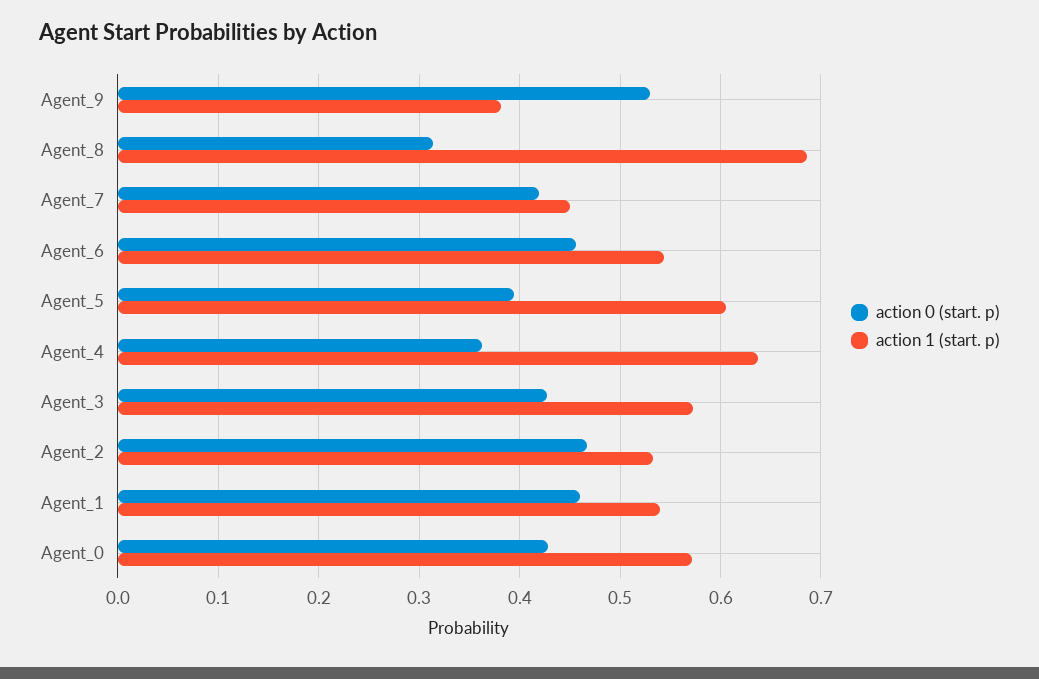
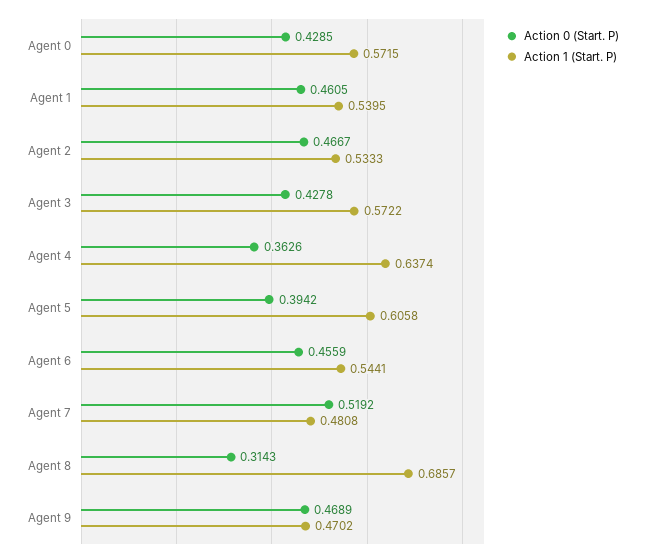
action 0 (start. p), Agent_9: 0.53 -> 0.4689
action 1 (start. p), Agent_9: 0.38 -> 0.4702
action 0 (start. p), Agent_7: 0.42 -> 0.5192
action 1 (start. p), Agent_7: 0.45 -> 0.4808

